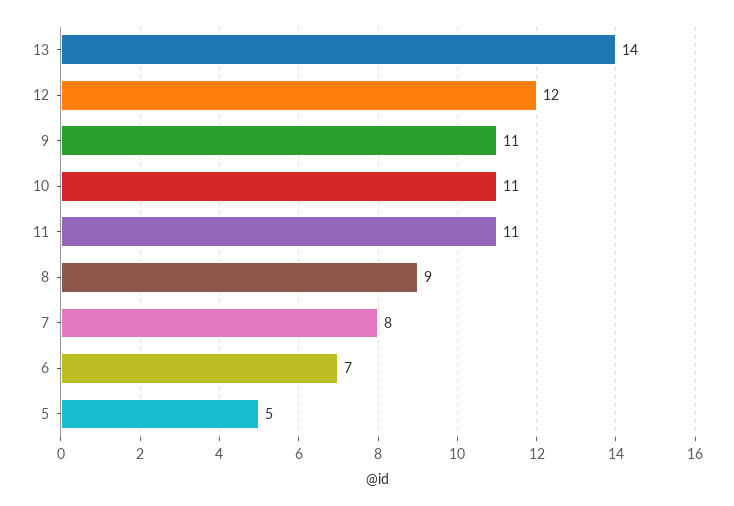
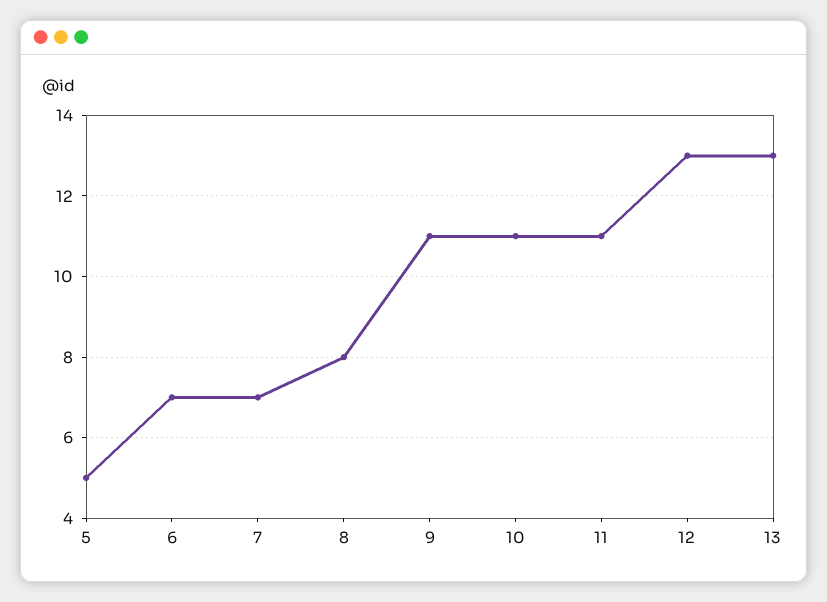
13: 14 -> 13
12: 12 -> 13
8: 9 -> 8
7: 8 -> 7

